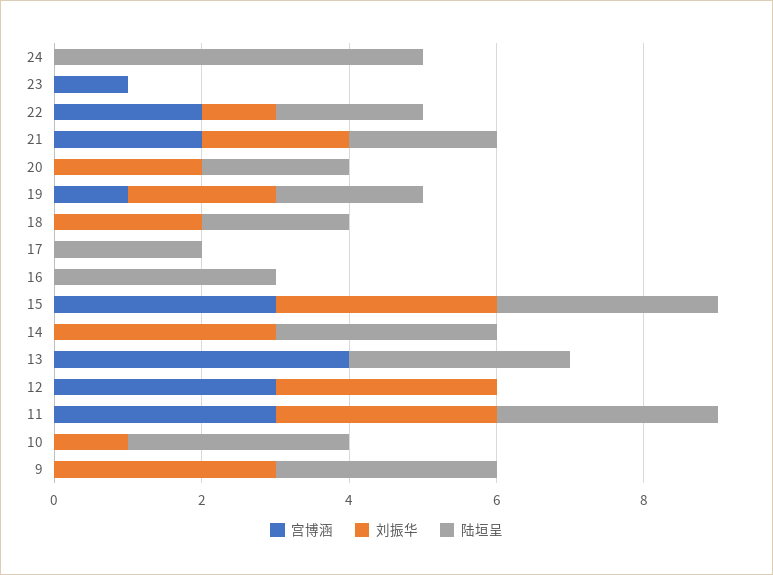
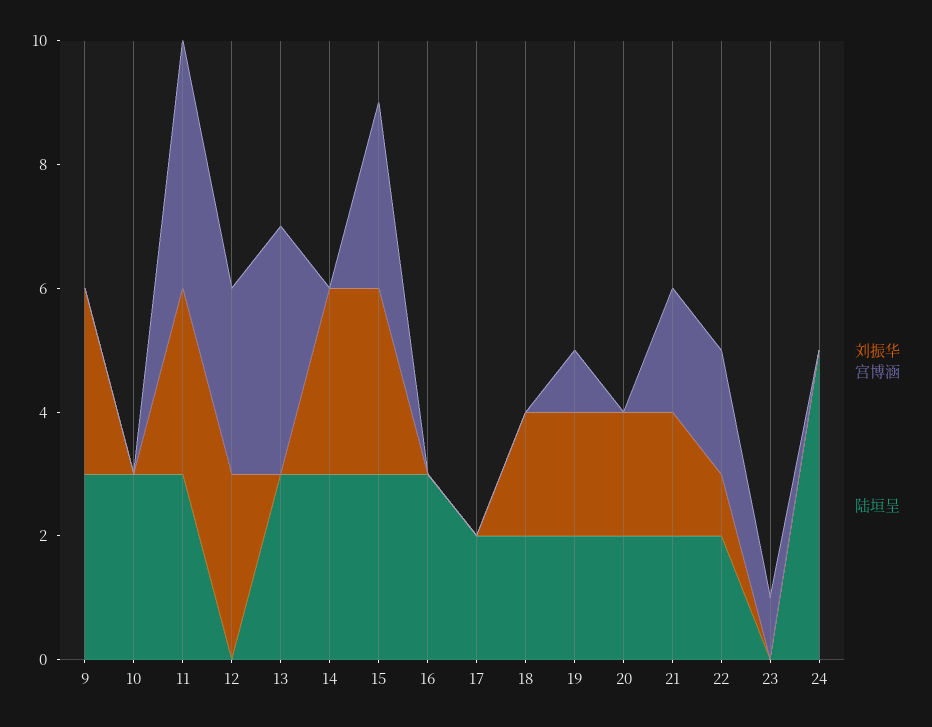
宫博涵, 11: 3 -> 4
刘振华, 10: 1 -> 0

